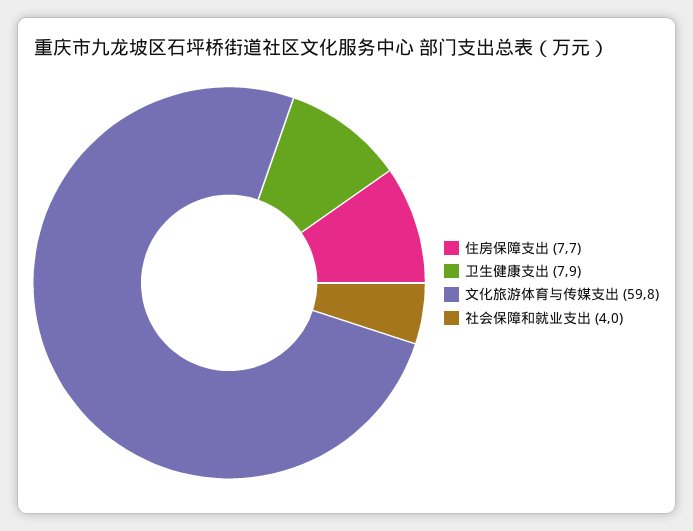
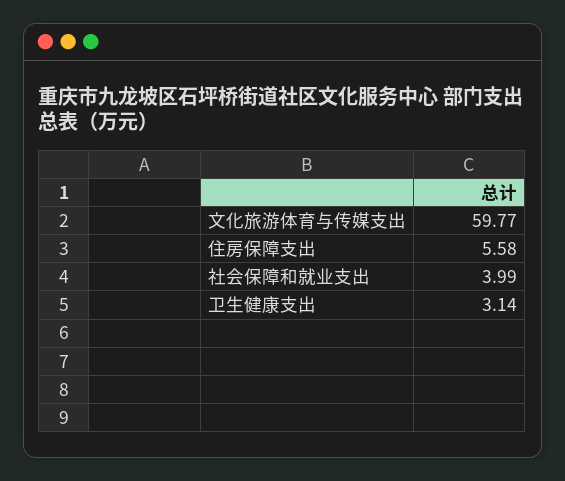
住房保障支出: 7.7 -> 5.58
卫生健康支出: 7.9 -> 3.14

